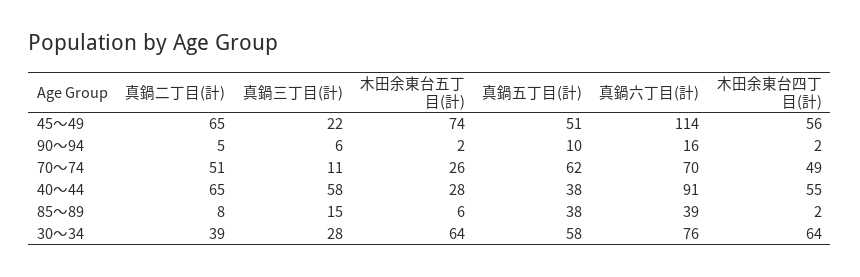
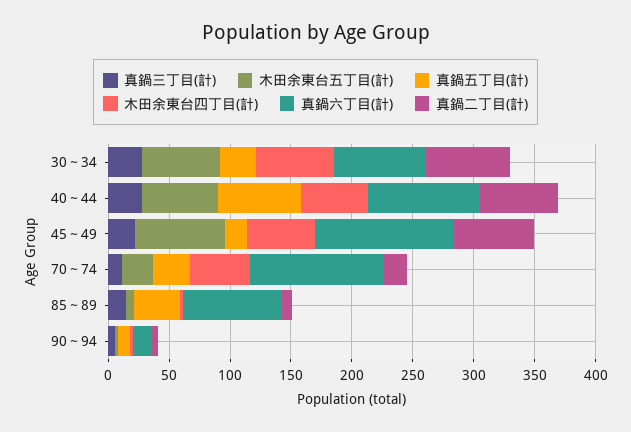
真鍋五丁目(計), 45～49: 51 -> 20
真鍋二丁目(計), 70～74: 51 -> 20
真鍋五丁目(計), 70～74: 62 -> 30
真鍋六丁目(計), 70～74: 70 -> 110
真鍋三丁目(計), 40～44: 58 -> 30
木田余東台五丁目(計), 40～44: 28 -> 60
真鍋五丁目(計), 40～44: 38 -> 70
真鍋六丁目(計), 85～89: 39 -> 80
真鍋二丁目(計), 30～34: 39 -> 70
真鍋五丁目(計), 30～34: 58 -> 30

